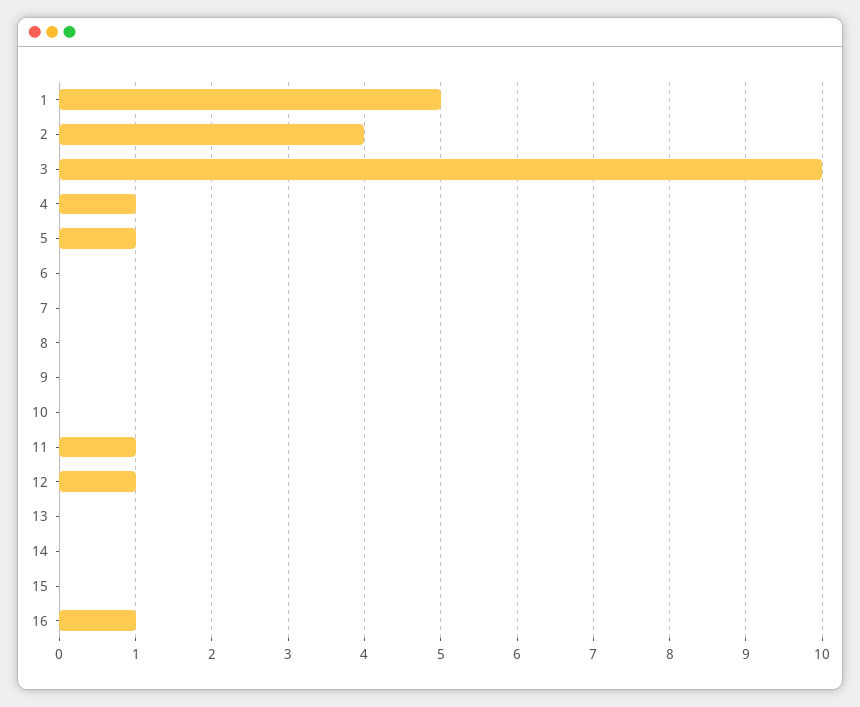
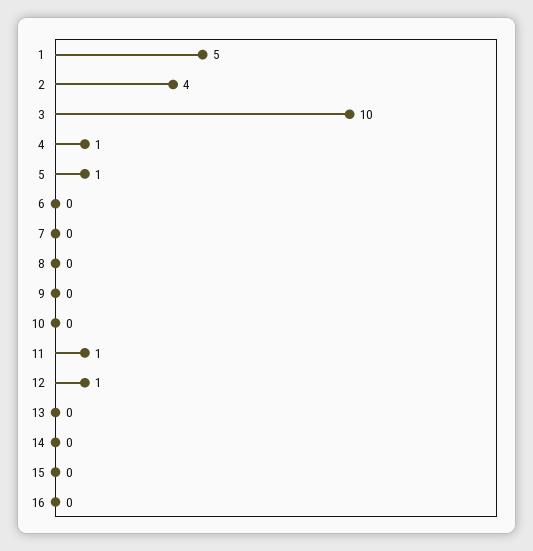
16: 1 -> 0

